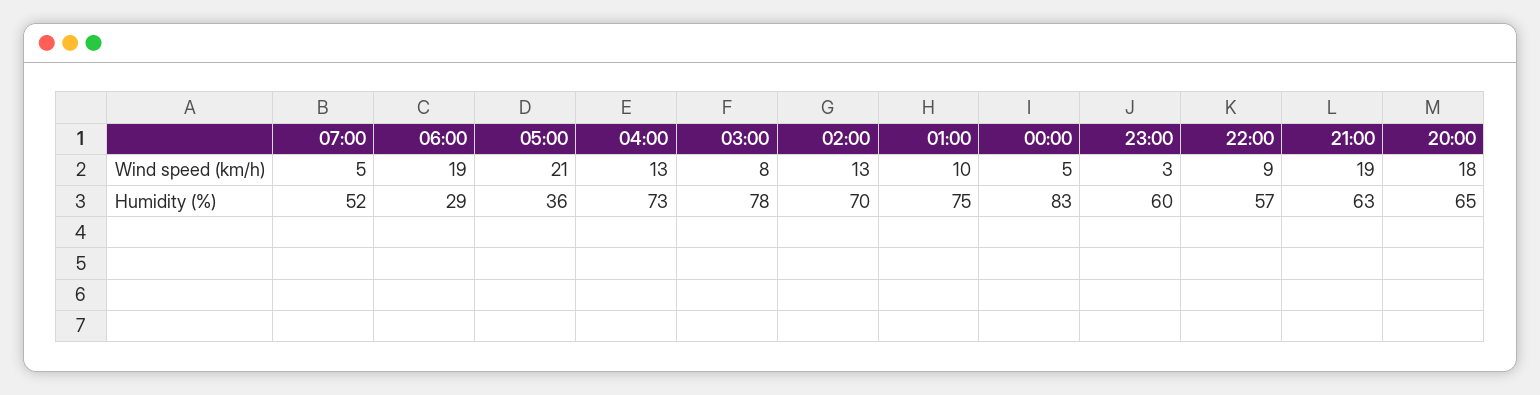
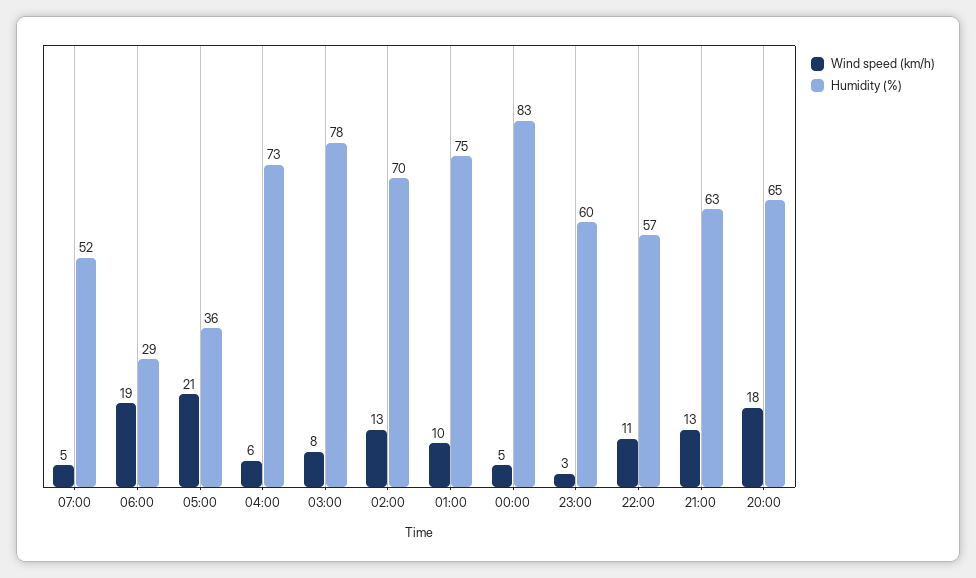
Wind speed (km/h), 04:00: 13 -> 6
Wind speed (km/h), 22:00: 9 -> 11
Wind speed (km/h), 21:00: 19 -> 13

